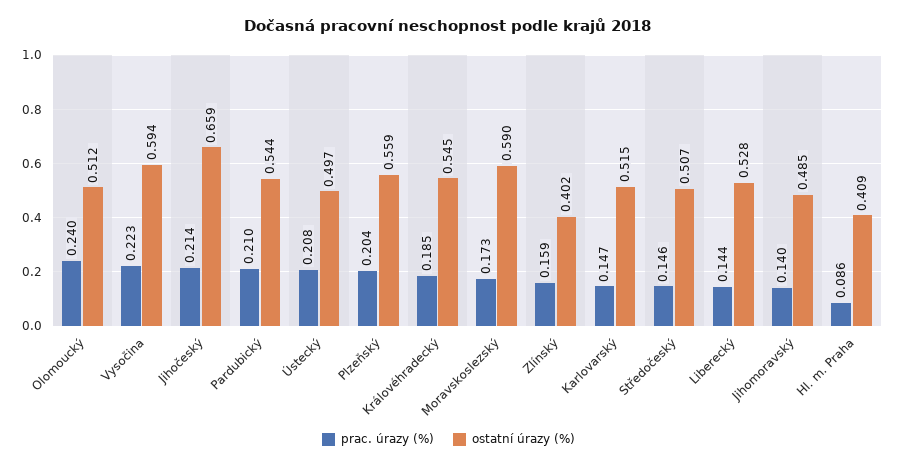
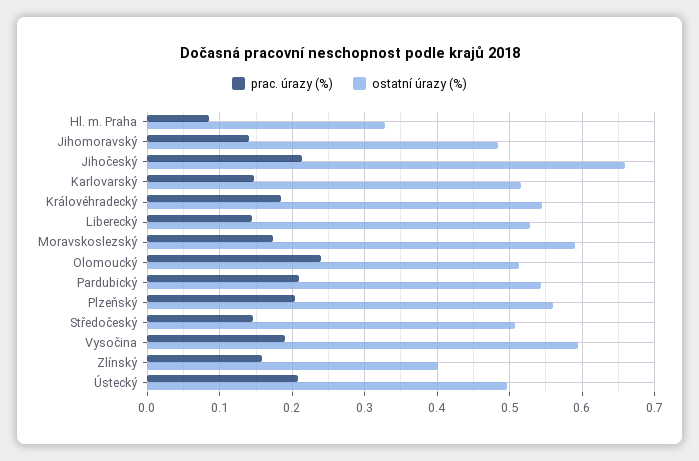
prac. úrazy (%), Vysočina: 0.223 -> 0.19
ostatní úrazy (%), Hl. m. Praha: 0.409 -> 0.33

